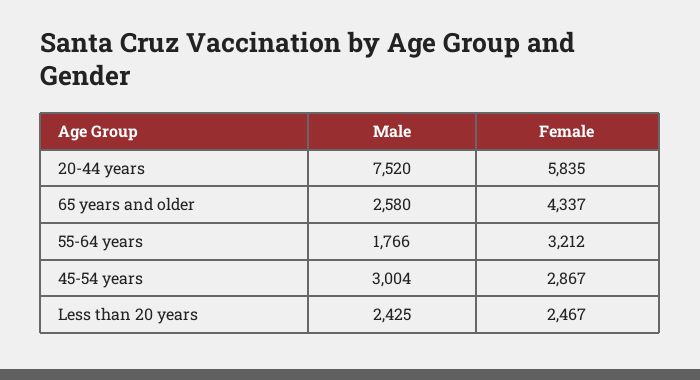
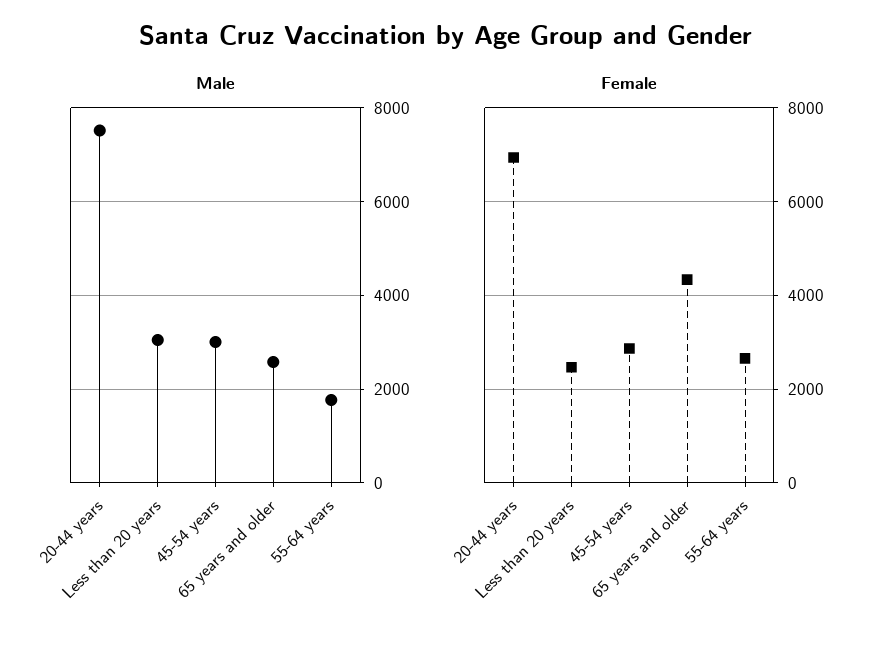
Female, 20-44 years: 5835 -> 7000
Female, 55-64 years: 3212 -> 2600
Male, Less than 20 years: 2425 -> 3000

